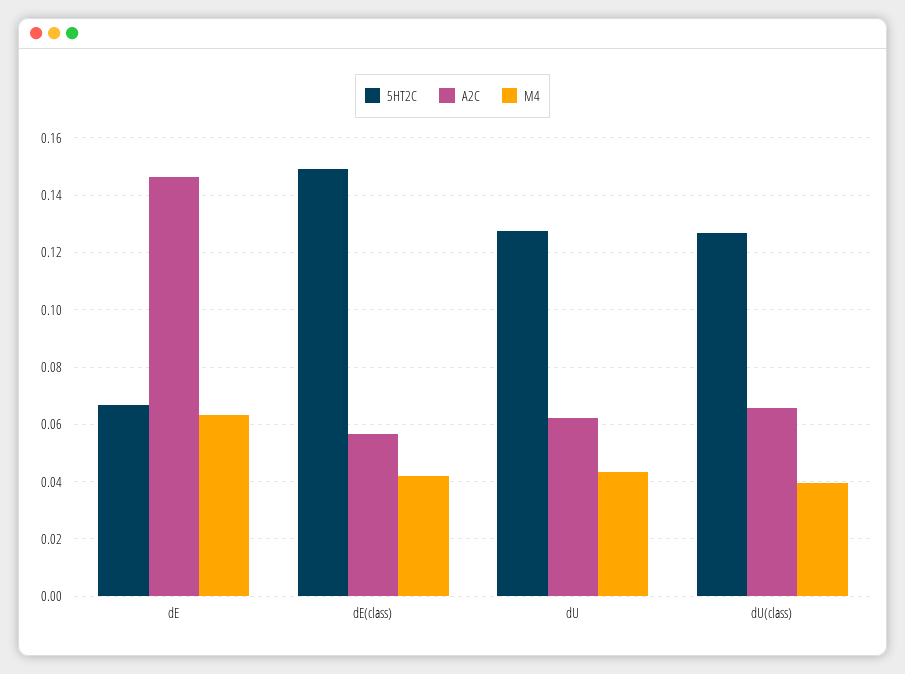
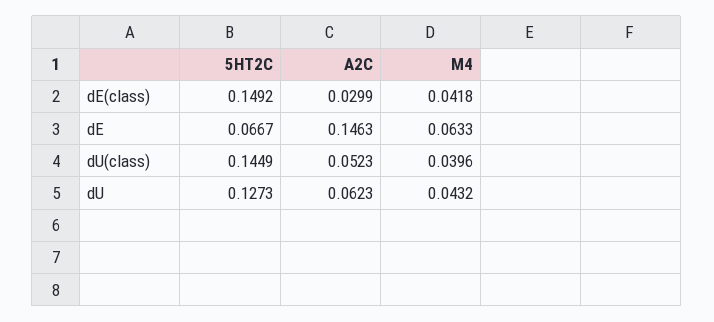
A2C, dE(class): 0.0575 -> 0.0299
5HT2C, dU(class): 0.1275 -> 0.1449
A2C, dU(class): 0.065 -> 0.0523

